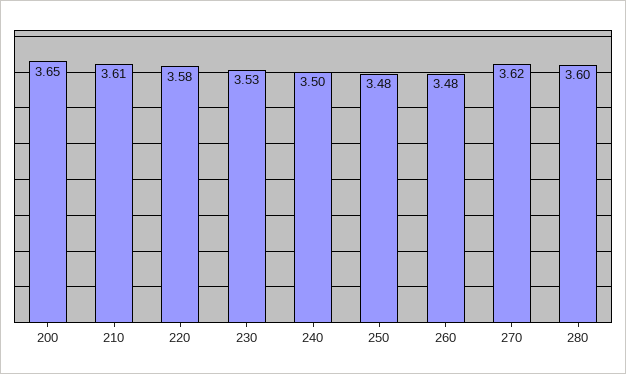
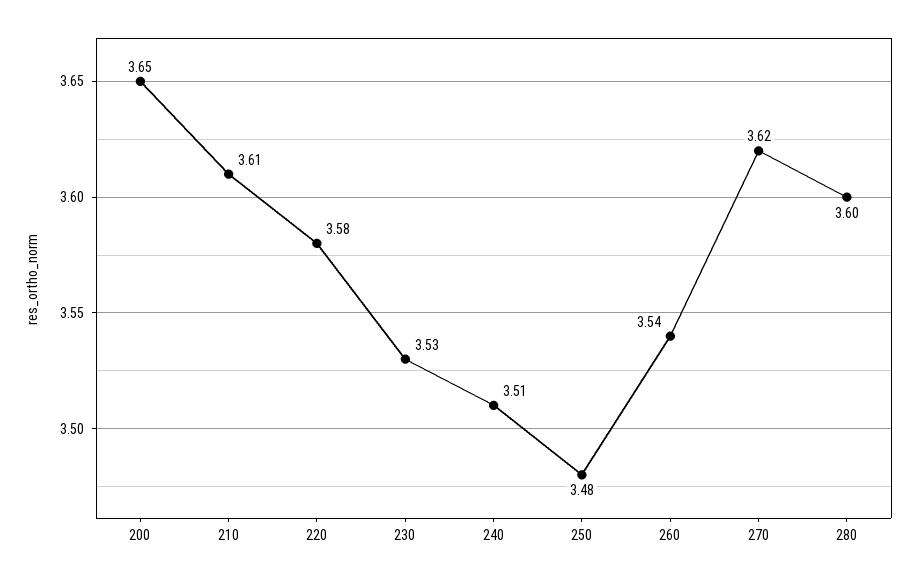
240: 3.5 -> 3.51
260: 3.48 -> 3.54

